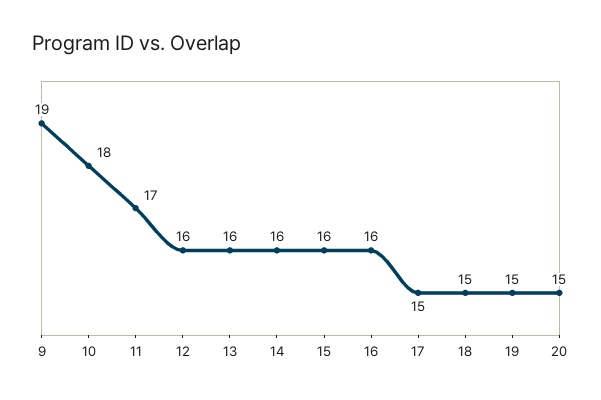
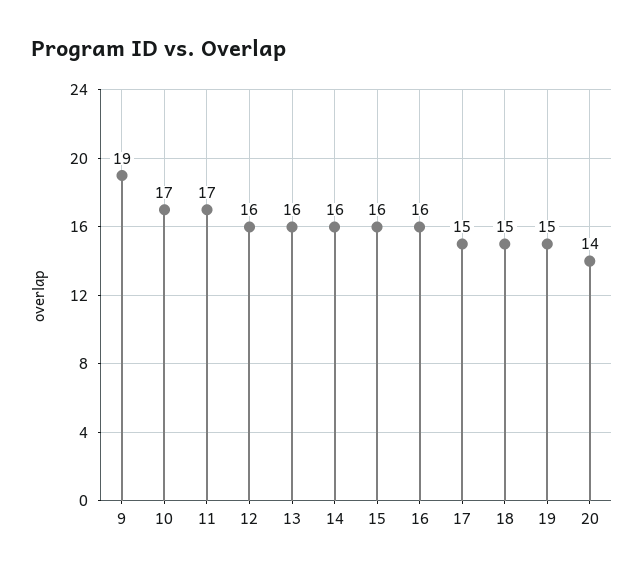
10: 18 -> 17
20: 15 -> 14

